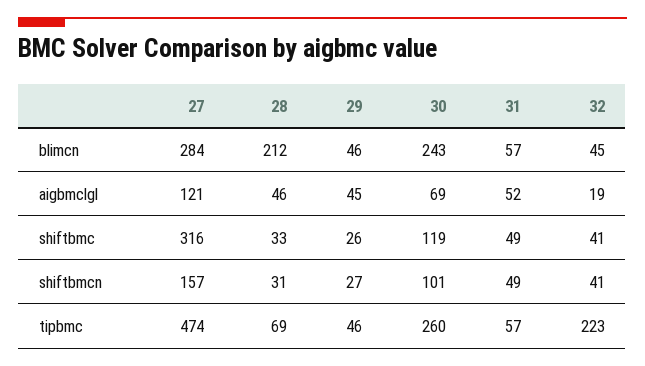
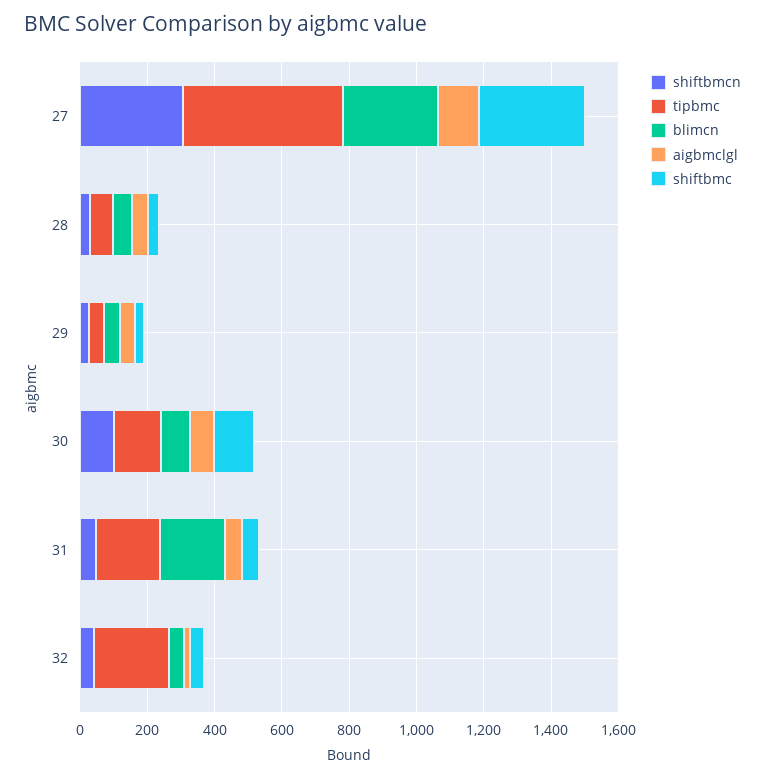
blimcn, 28: 212 -> 50
blimcn, 30: 243 -> 100
blimcn, 31: 57 -> 200
shiftbmcn, 27: 157 -> 300
tipbmc, 30: 260 -> 150
tipbmc, 31: 57 -> 200

